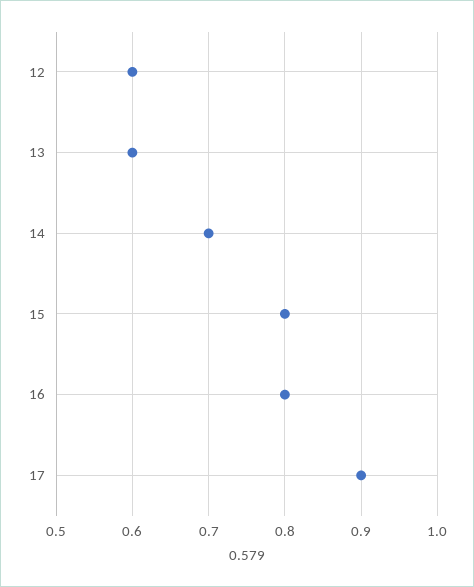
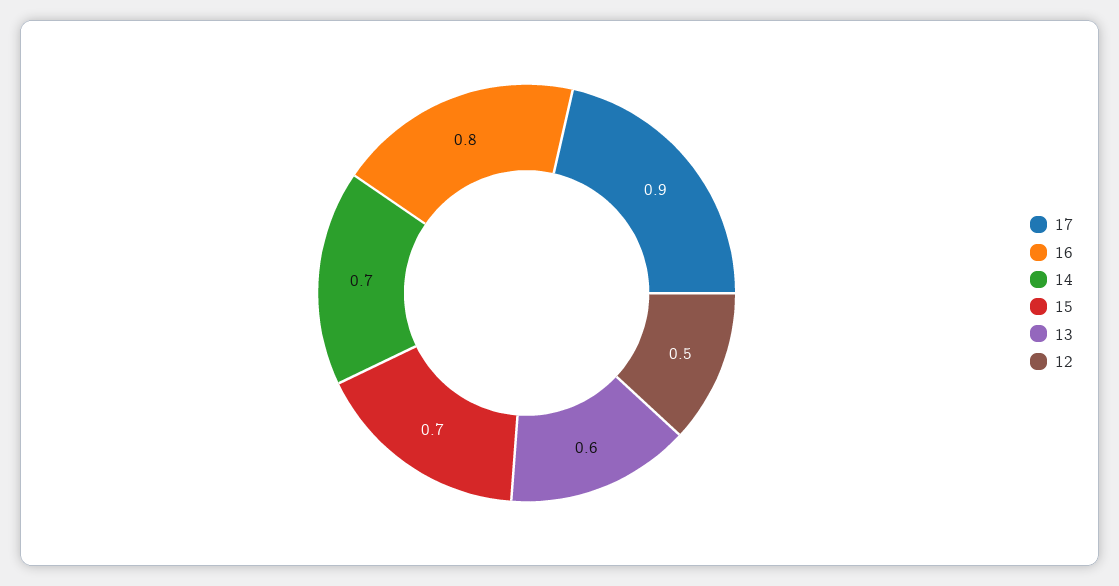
12: 0.6 -> 0.5
15: 0.8 -> 0.7

